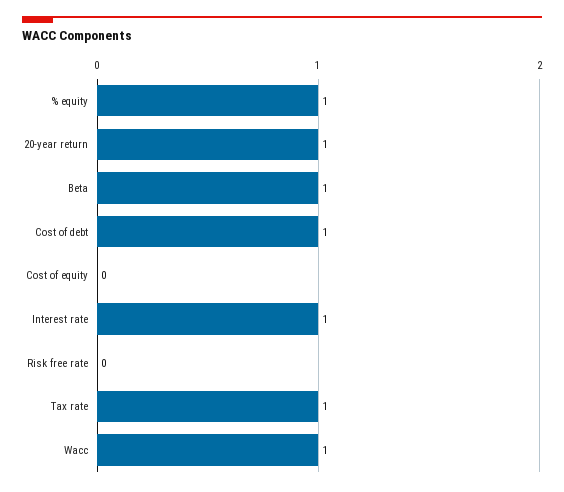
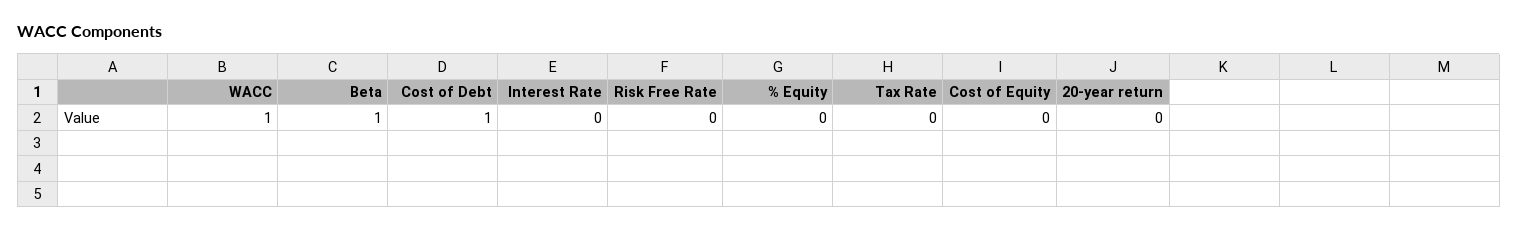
% equity: 1 -> 0
20-year return: 1 -> 0
Interest rate: 1 -> 0
Tax rate: 1 -> 0

